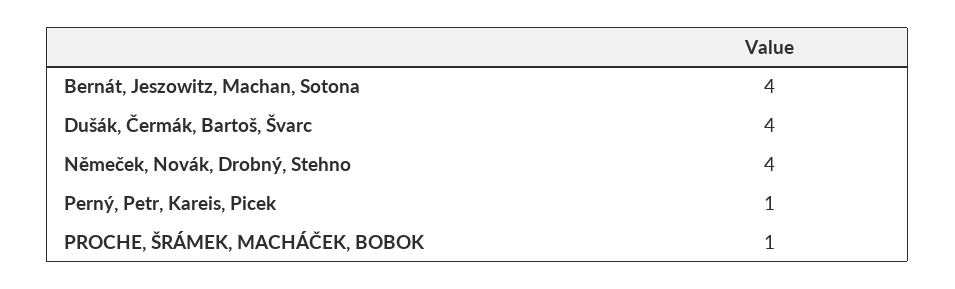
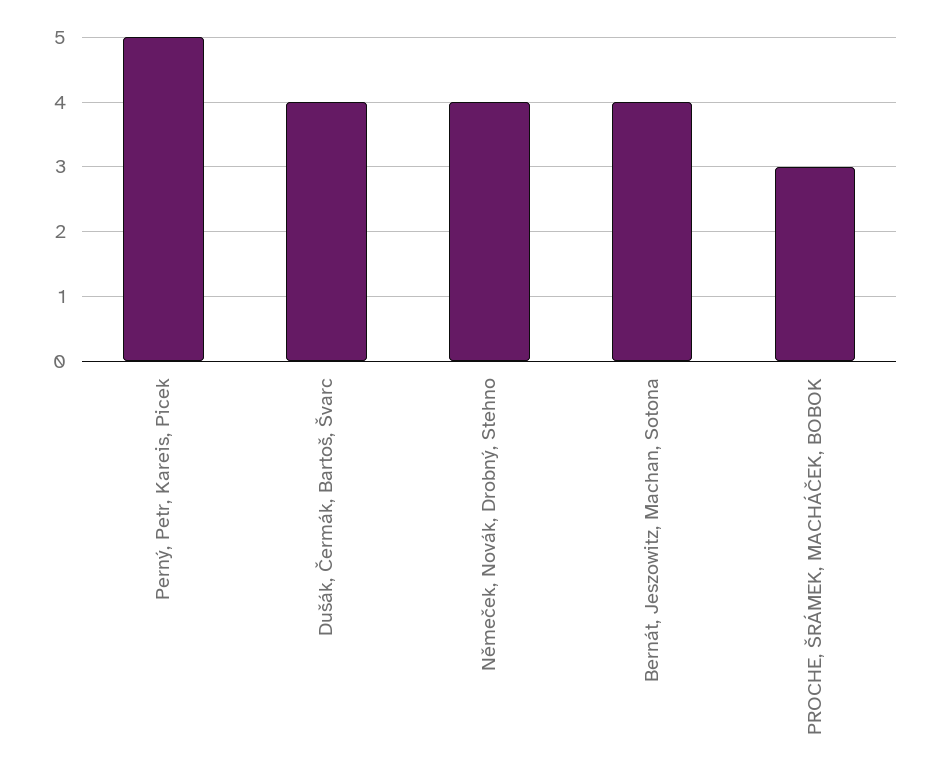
Perný, Petr, Kareis, Picek: 1 -> 5
PROCHE, ŠRÁMEK, MACHÁČEK, BOBOK: 1 -> 3

